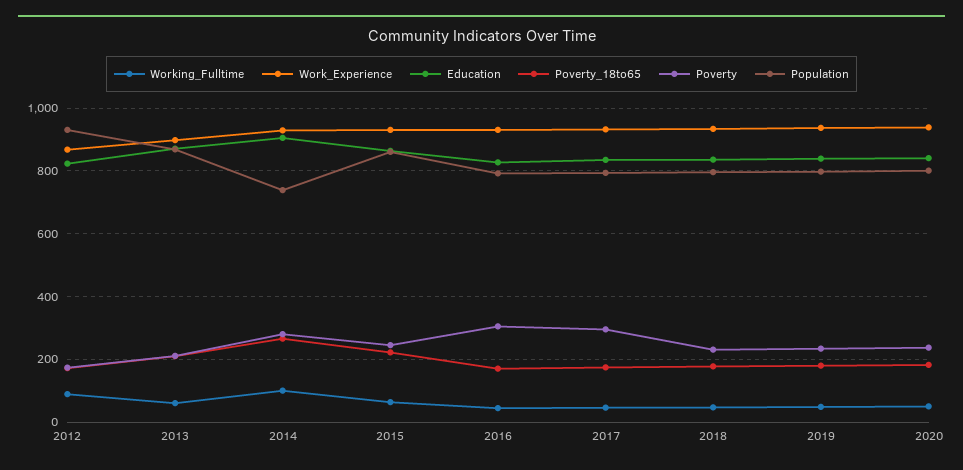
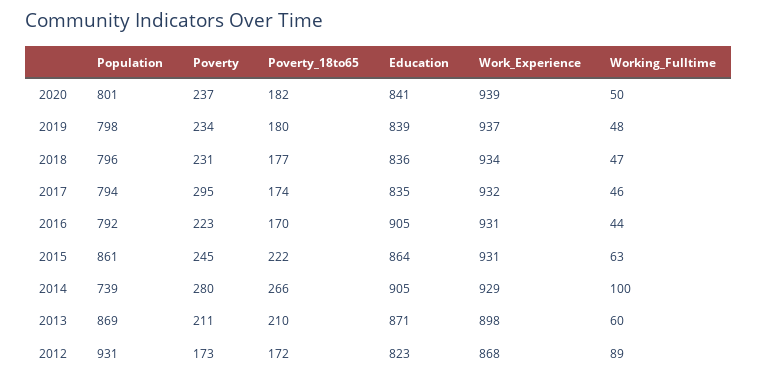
Education, 2016: 820 -> 905
Poverty, 2016: 300 -> 223

